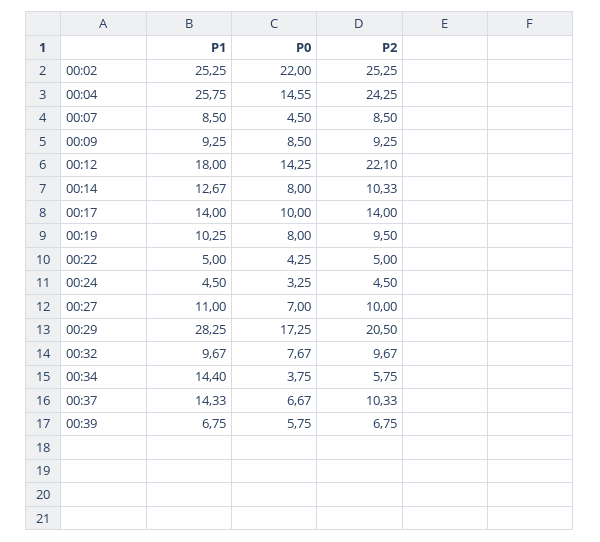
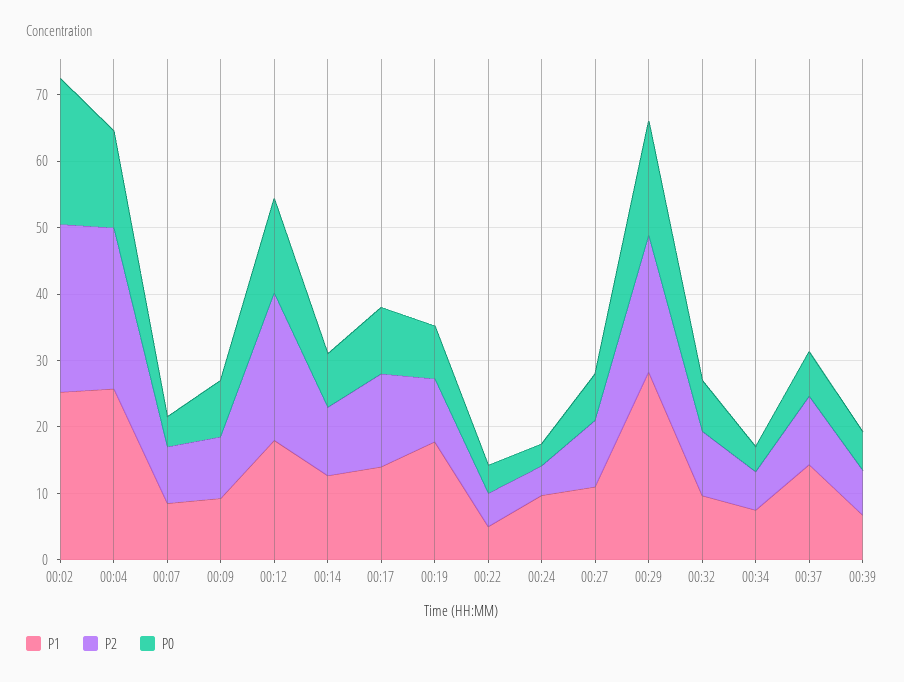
P1, 00:19: 10.25 -> 18
P1, 00:24: 4.5 -> 10
P1, 00:34: 14.4 -> 8

